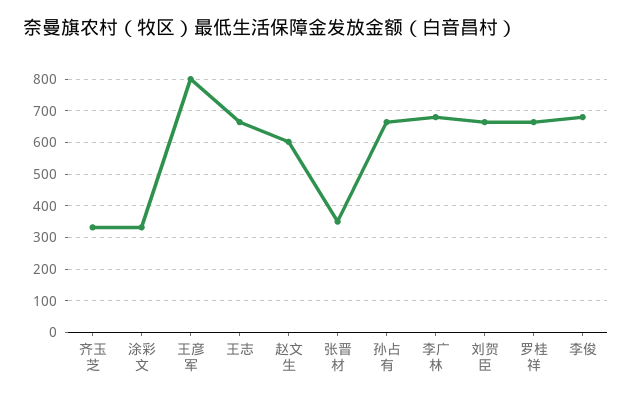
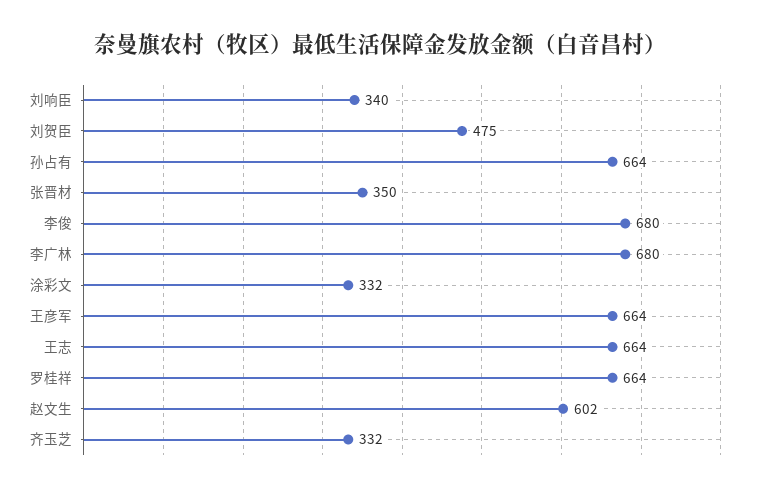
王彦军: 800 -> 664
刘贺臣: 660 -> 475
刘响臣: none -> 340

